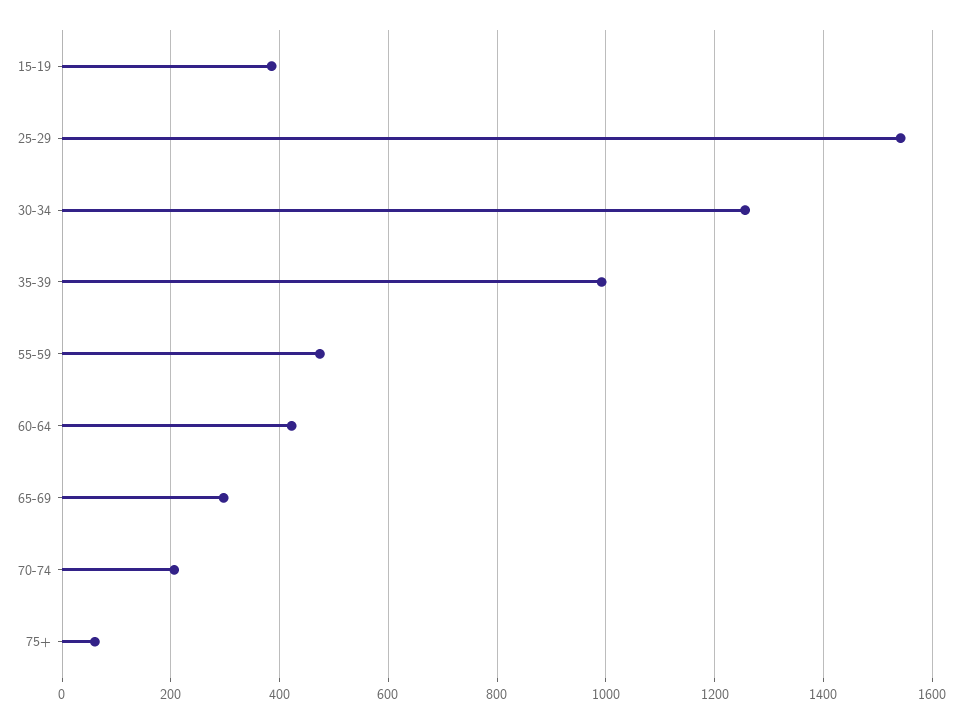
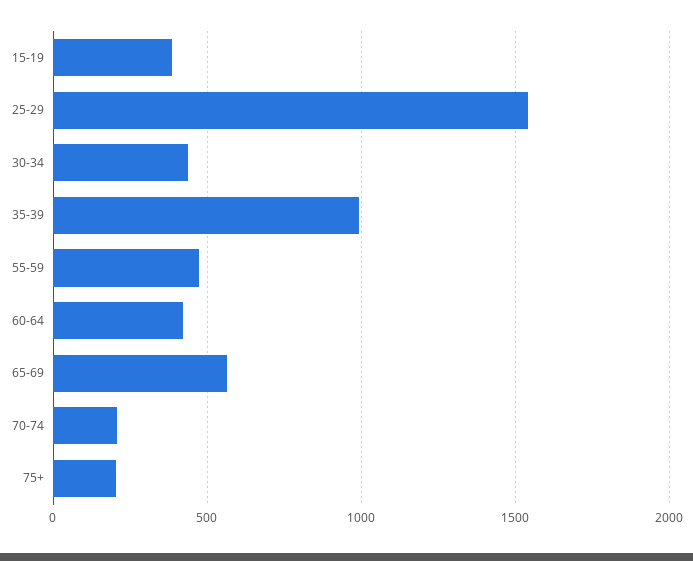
30-34: 1260 -> 450
65-69: 300 -> 550
75+: 60 -> 200

